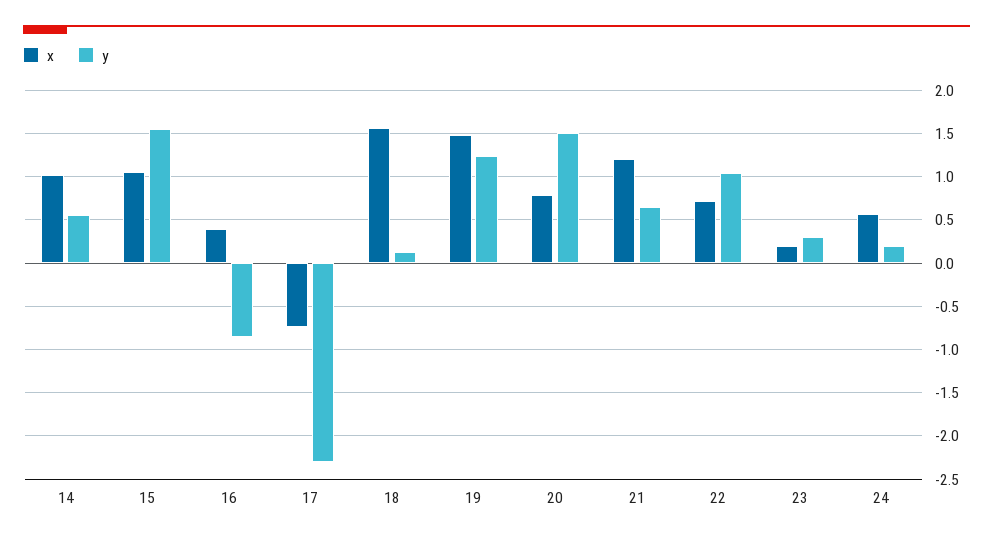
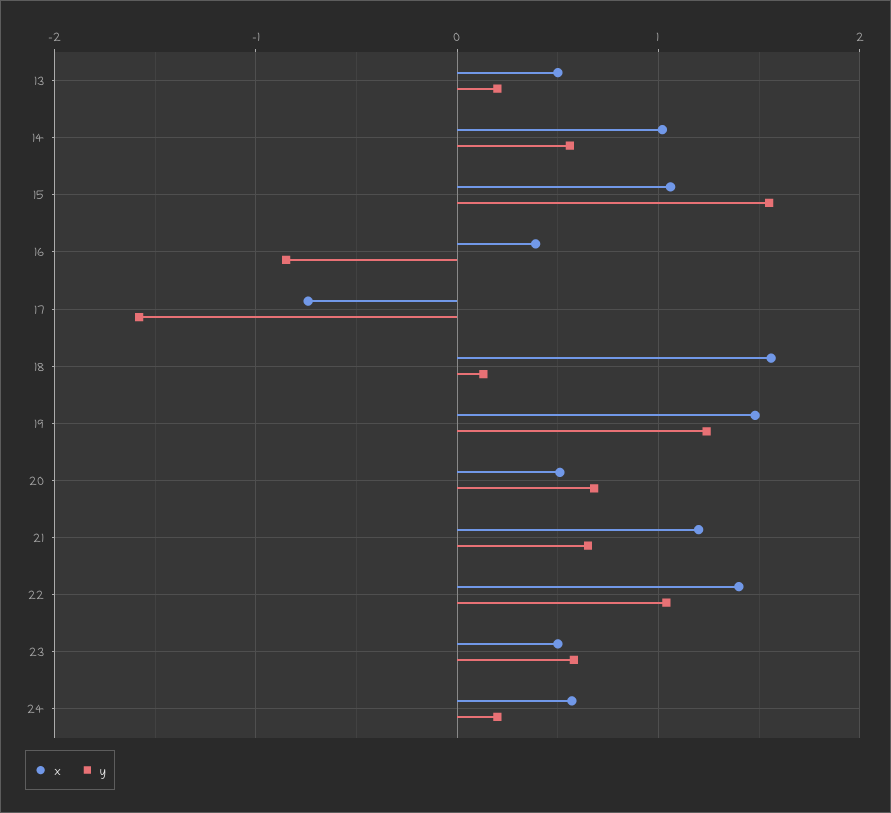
y, 17: -2.3 -> -1.6
x, 20: 0.8 -> 0.5
y, 20: 1.5 -> 0.7
x, 22: 0.7 -> 1.4
x, 23: 0.2 -> 0.5
y, 23: 0.3 -> 0.6
x, 13: none -> 0.5
y, 13: none -> 0.2

